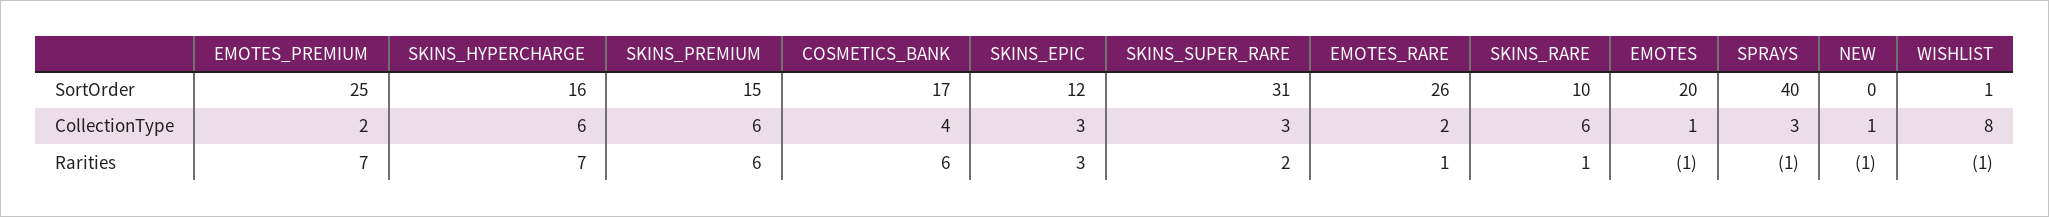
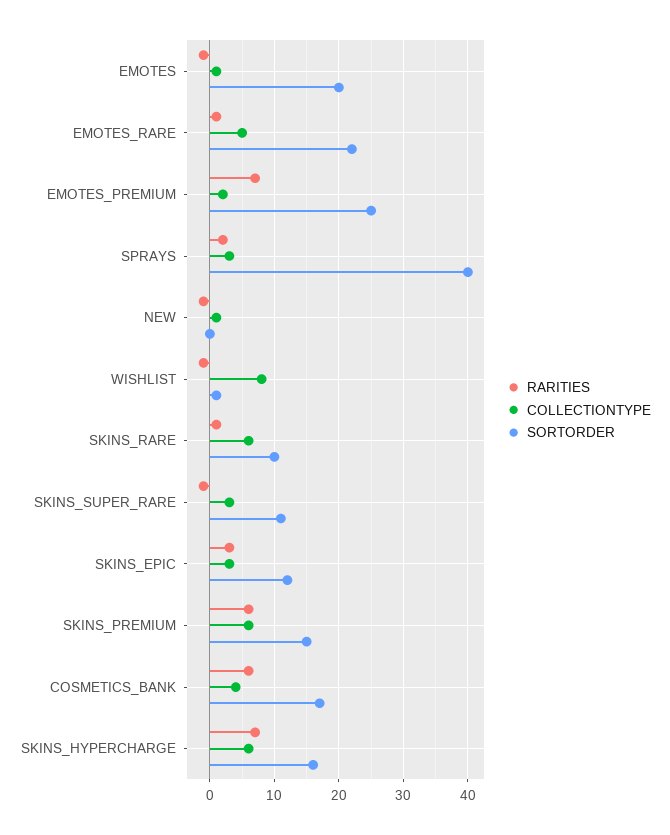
SortOrder, SKINS_SUPER_RARE: 31 -> 11
SortOrder, EMOTES_RARE: 26 -> 22
CollectionType, EMOTES_RARE: 2 -> 5
Rarities, SKINS_SUPER_RARE: 2 -> -1
Rarities, SPRAYS: -1 -> 2

